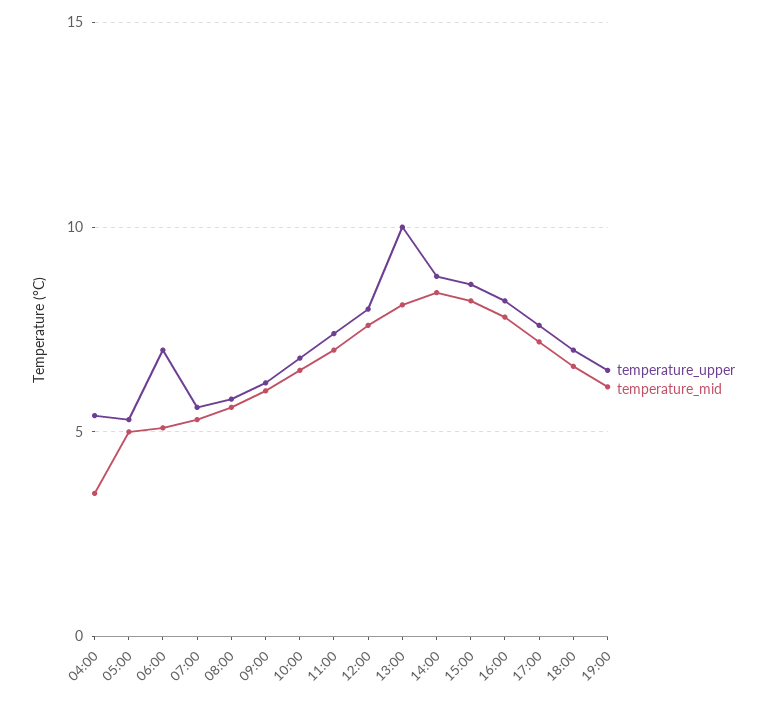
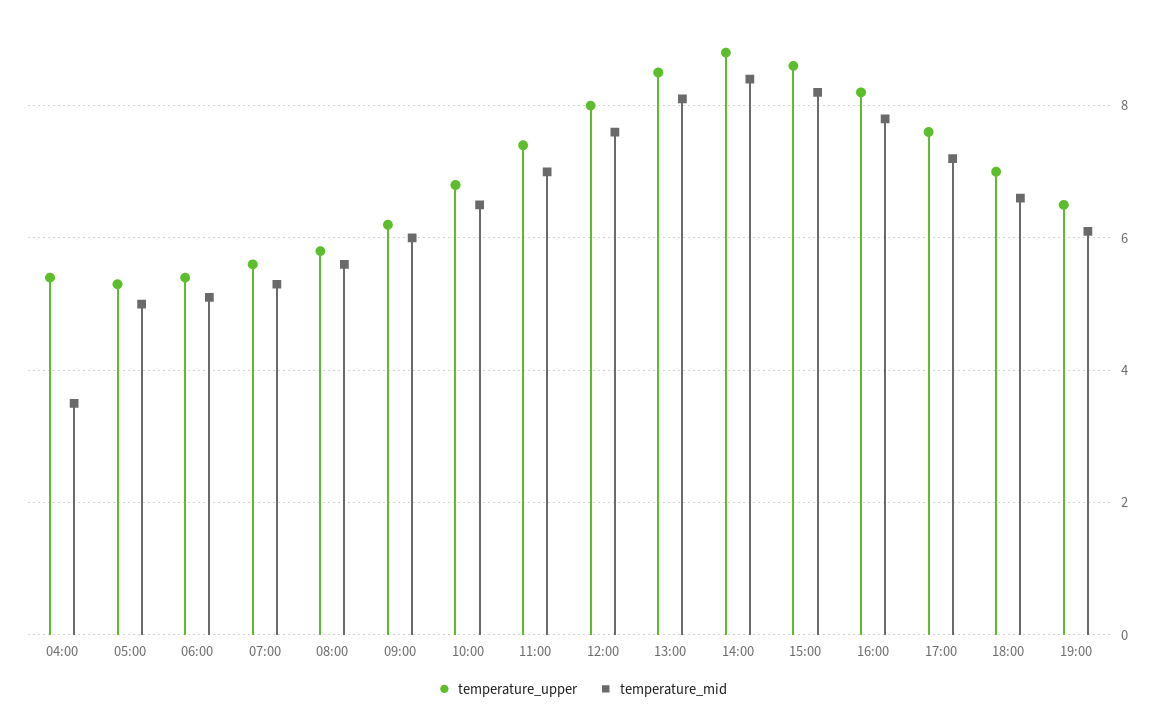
temperature_upper, 06:00: 7 -> 5.5
temperature_upper, 13:00: 10 -> 8.5

